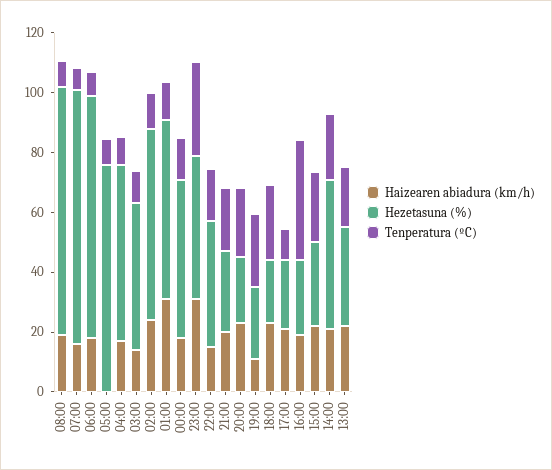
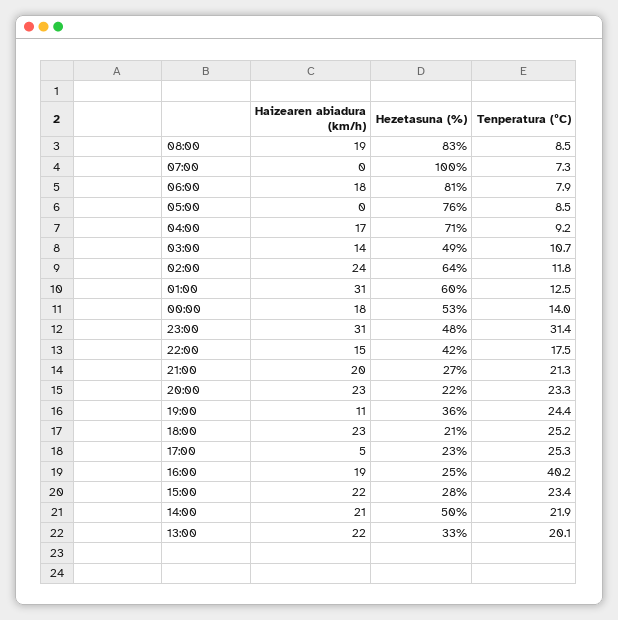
Haizearen abiadura (km/h), 07:00: 15 -> 0
Hezetasuna (%), 07:00: 85 -> 100
Hezetasuna (%), 04:00: 60 -> 71
Hezetasuna (%), 19:00: 25 -> 36
Haizearen abiadura (km/h), 17:00: 20 -> 5
Tenperatura (ºC), 17:00: 10 -> 25.3

